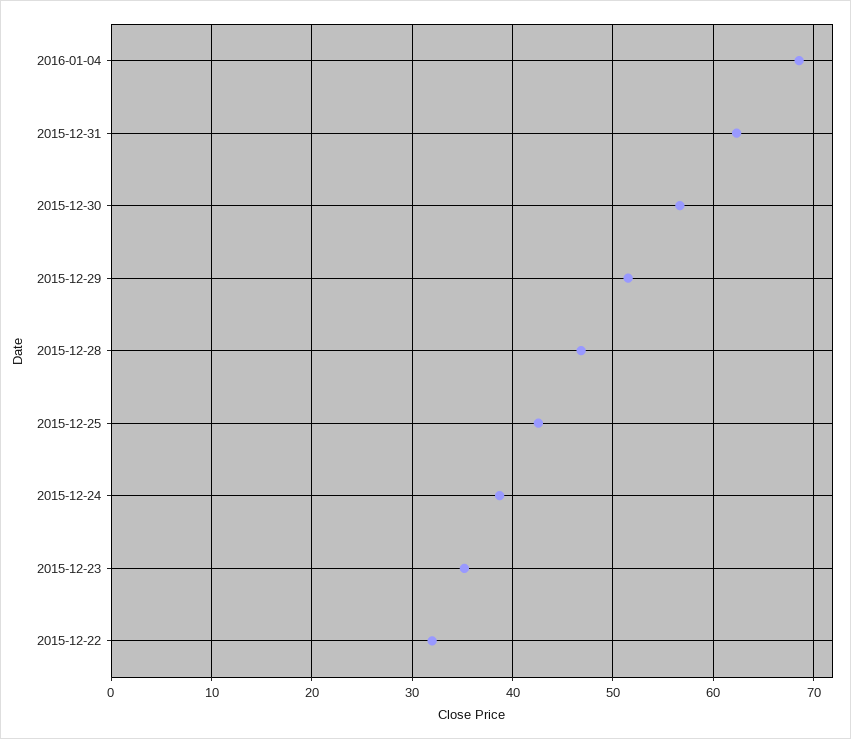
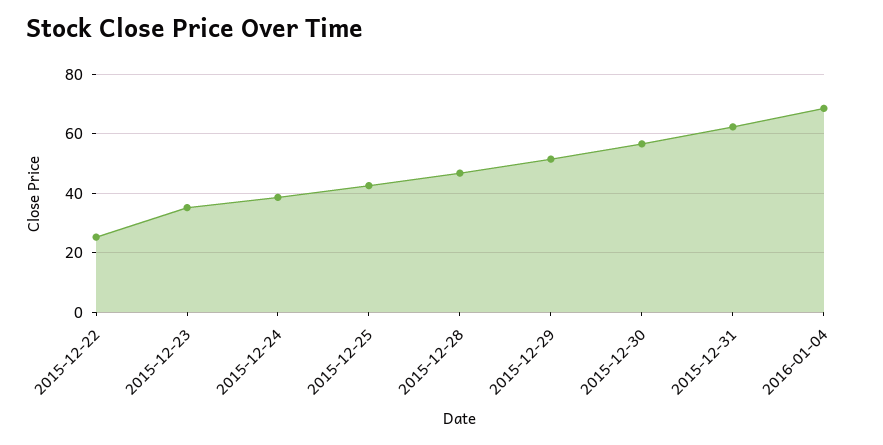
2015-12-22: 32 -> 25

